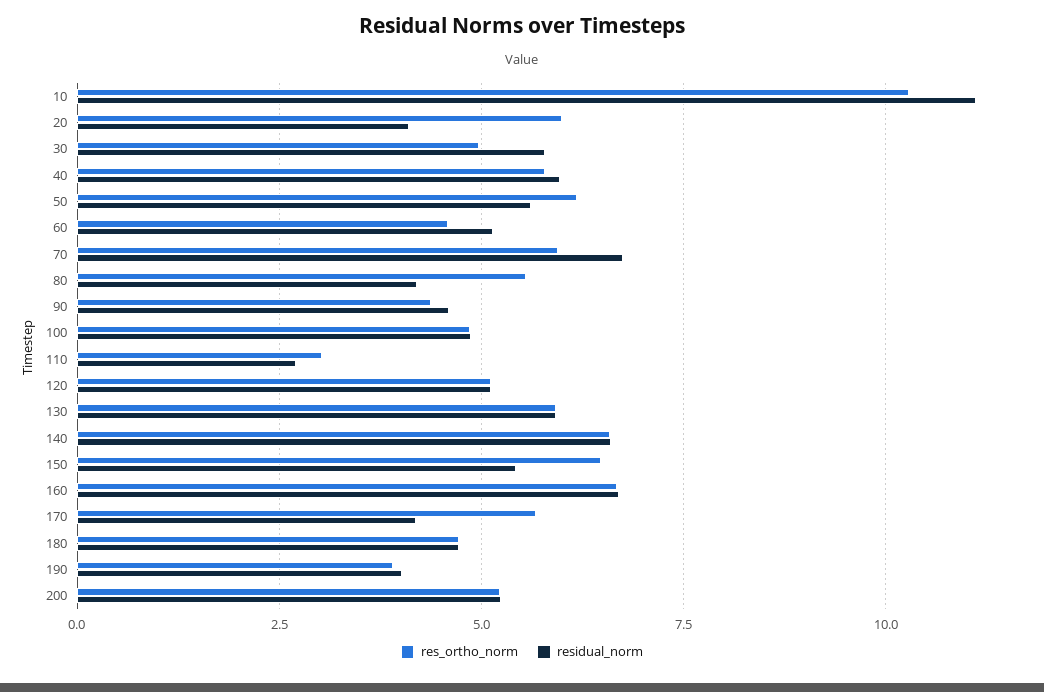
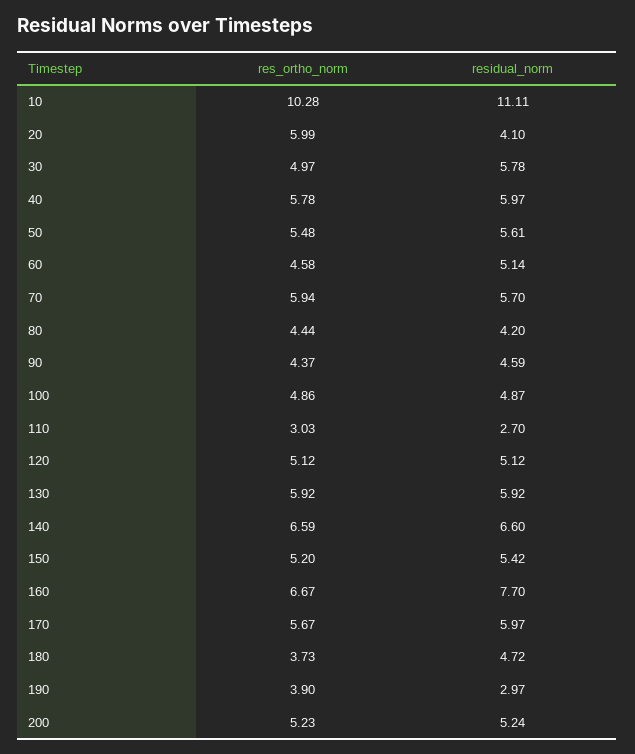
res_ortho_norm, 50: 6.25 -> 5.48
residual_norm, 70: 6.75 -> 5.7
res_ortho_norm, 80: 5.5 -> 4.44
res_ortho_norm, 150: 6.5 -> 5.2
residual_norm, 160: 6.75 -> 7.7
residual_norm, 170: 4.25 -> 5.97
res_ortho_norm, 180: 4.75 -> 3.73
residual_norm, 190: 4 -> 2.97

